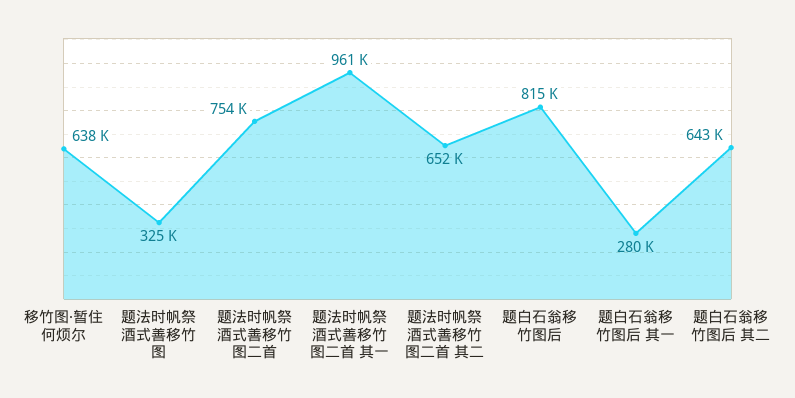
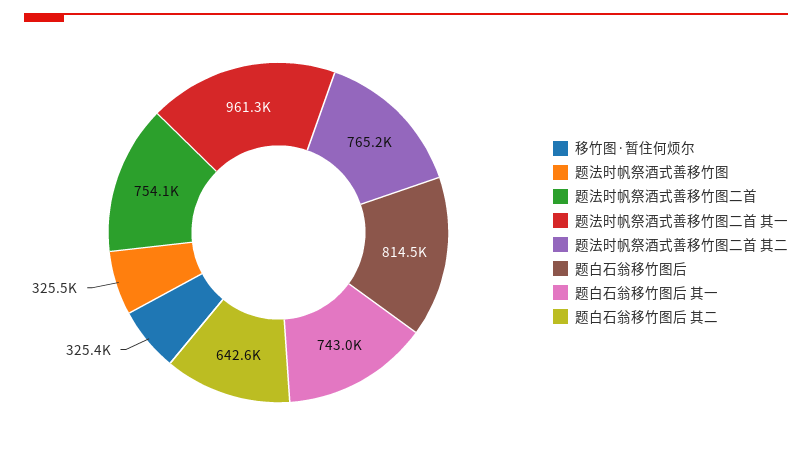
移竹图·暂住何烦尔: 638000 -> 325400
题法时帆祭酒式善移竹图二首 其二: 652000 -> 765200
题白石翁移竹图后 其一: 280000 -> 743000

